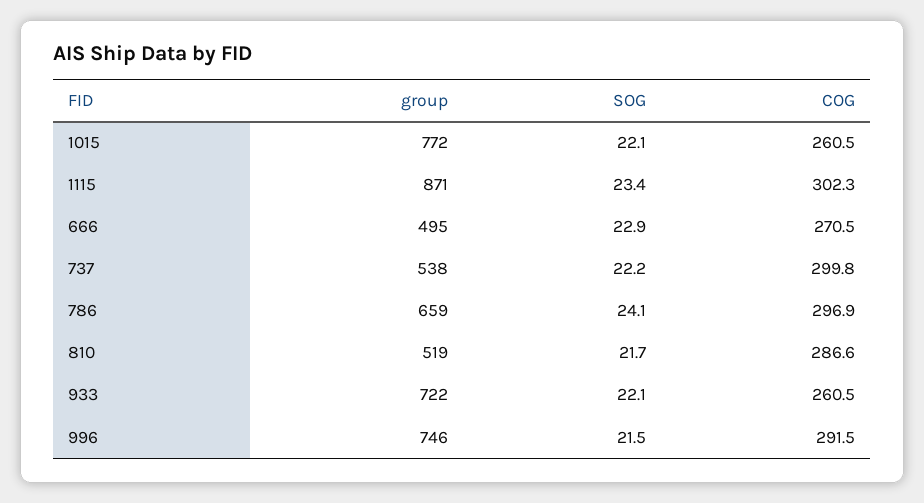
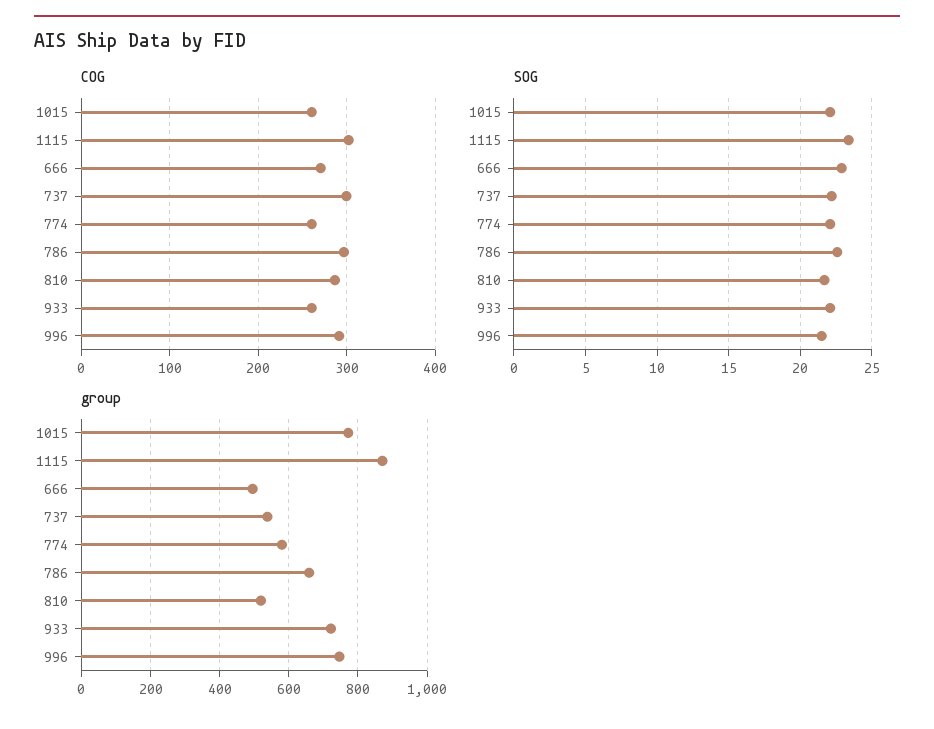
SOG, 786: 24.1 -> 22.5
COG, 774: none -> 260
SOG, 774: none -> 22
group, 774: none -> 580

